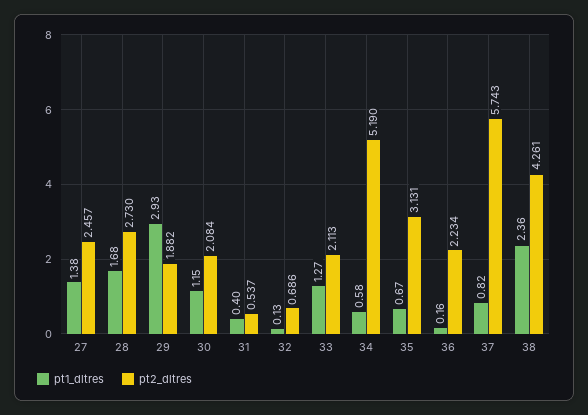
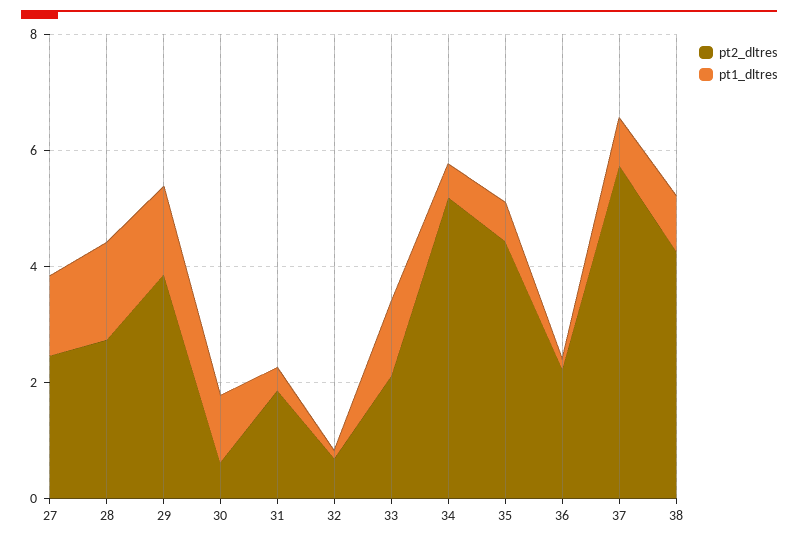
pt1_dltres, 29: 2.93 -> 1.5
pt2_dltres, 29: 1.882 -> 4
pt2_dltres, 30: 2.084 -> 0.5
pt2_dltres, 31: 0.537 -> 2
pt2_dltres, 35: 3.131 -> 4.5
pt1_dltres, 38: 2.36 -> 1

